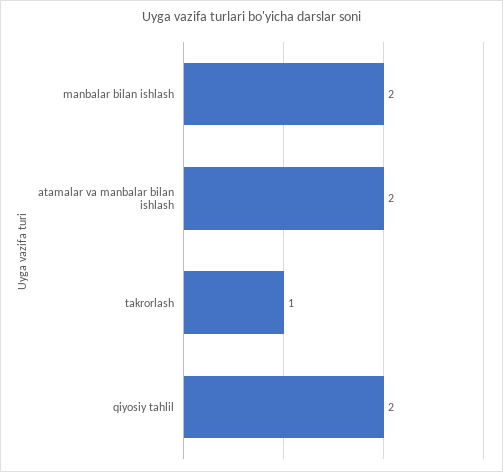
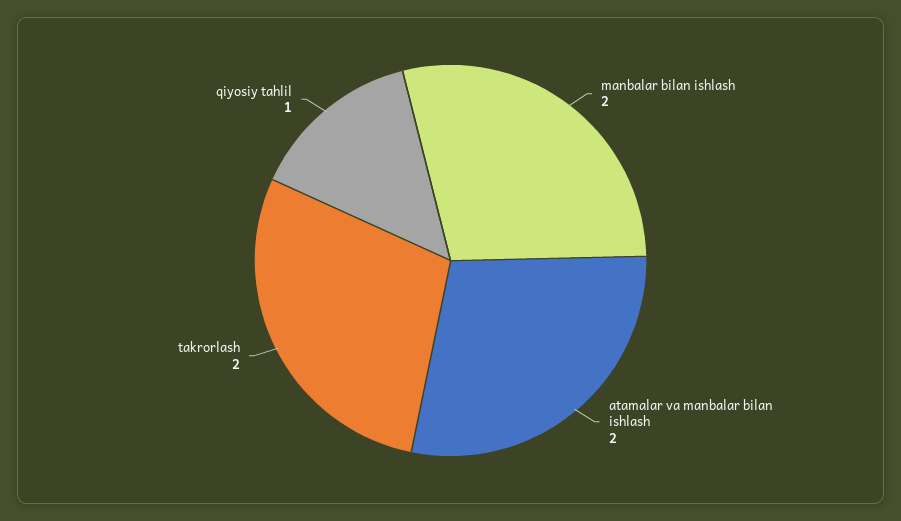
takrorlash: 1 -> 2
qiyosiy tahlil: 2 -> 1

